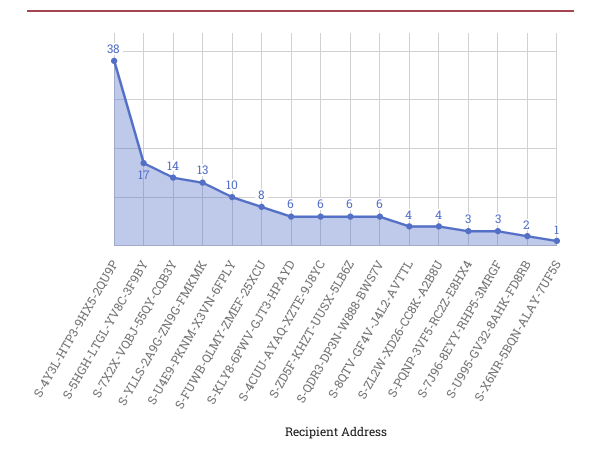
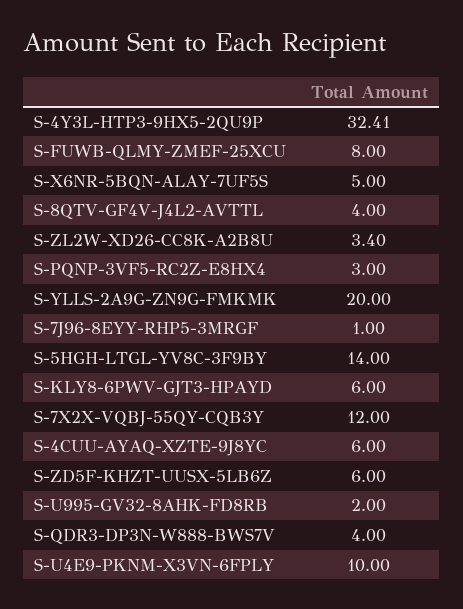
S-4Y3L-HTP3-9HX5-2QU9P: 38 -> 32.41
S-5HGH-LTGL-YV8C-3F9BY: 17 -> 14
S-7X2X-VQBJ-55QY-CQB3Y: 14 -> 12
S-YLLS-2A9G-ZN9G-FMKMK: 13 -> 20
S-QDR3-DP3N-W888-BWS7V: 6 -> 4
S-ZL2W-XD26-CC8K-A2B8U: 4 -> 3.4
S-7J96-8EYY-RHP5-3MRGF: 3 -> 1
S-X6NR-5BQN-ALAY-7UF5S: 1 -> 5

